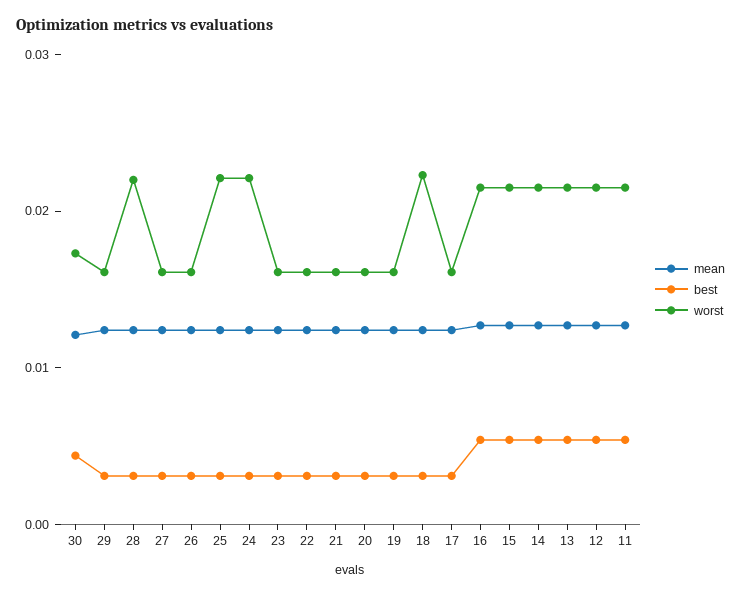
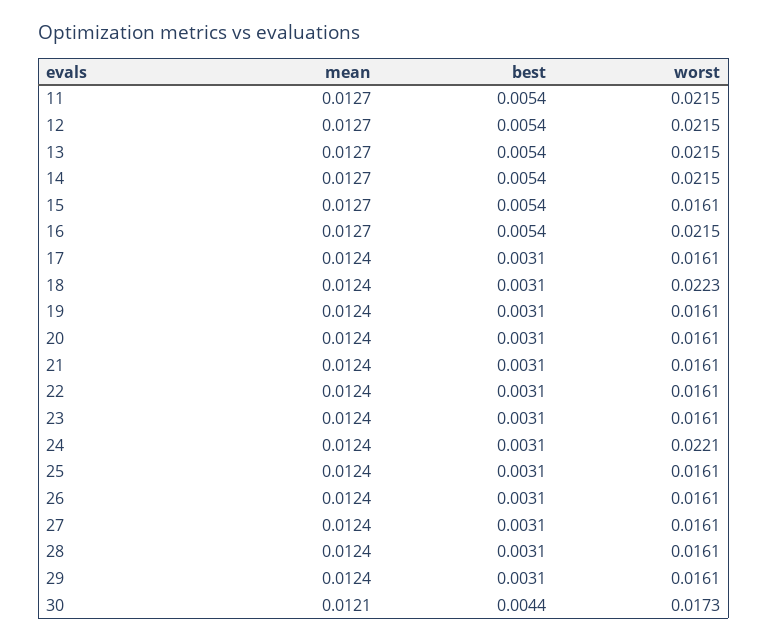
worst, 28: 0.022 -> 0.0161
worst, 25: 0.022 -> 0.0161
worst, 15: 0.022 -> 0.0161

